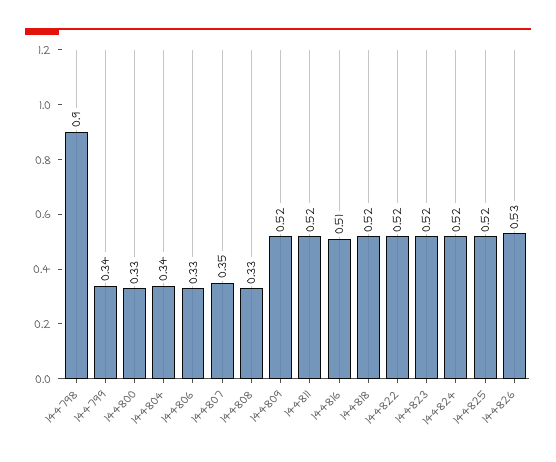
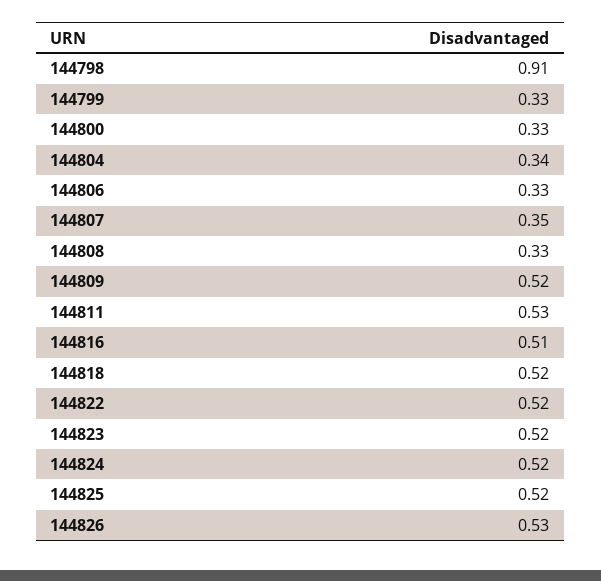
144798: 0.9 -> 0.91
144799: 0.34 -> 0.33
144811: 0.52 -> 0.53

